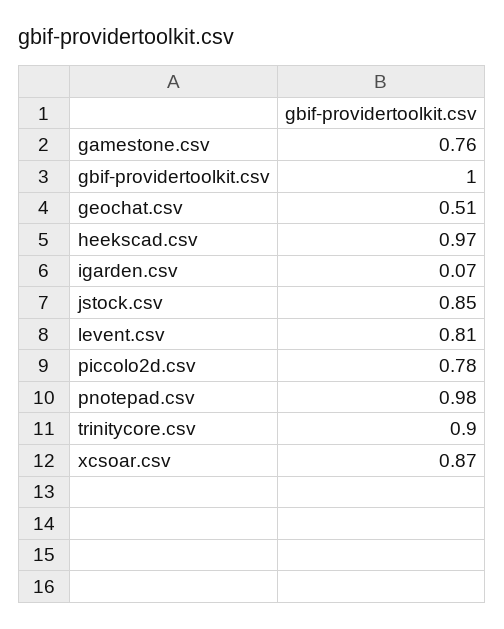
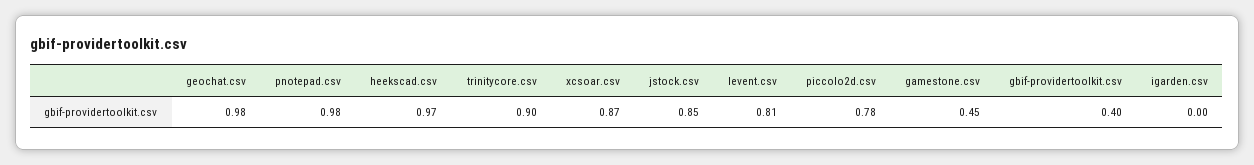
gamestone.csv: 0.76 -> 0.45
gbif-providertoolkit.csv: 1 -> 0.4
geochat.csv: 0.51 -> 0.98
igarden.csv: 0.07 -> 0

